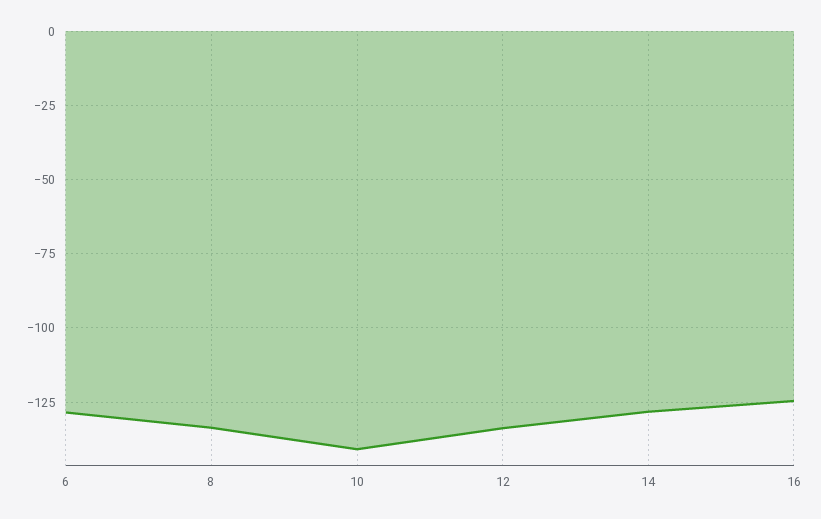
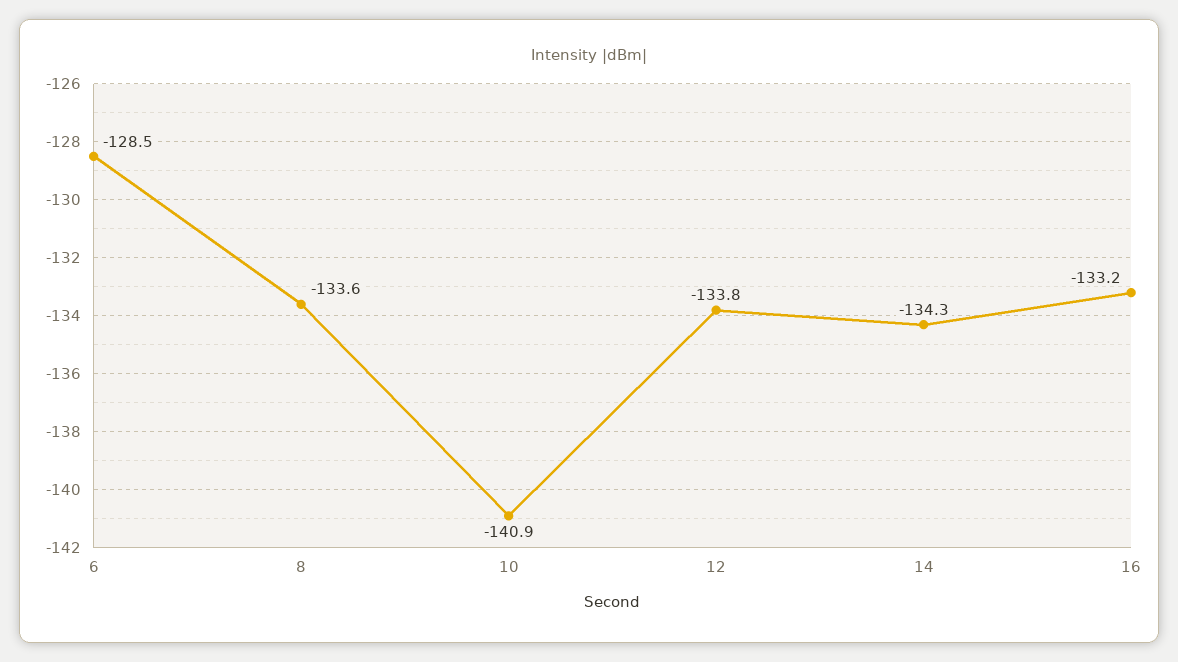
14: -127.5 -> -134.3
16: -125 -> -133.2

